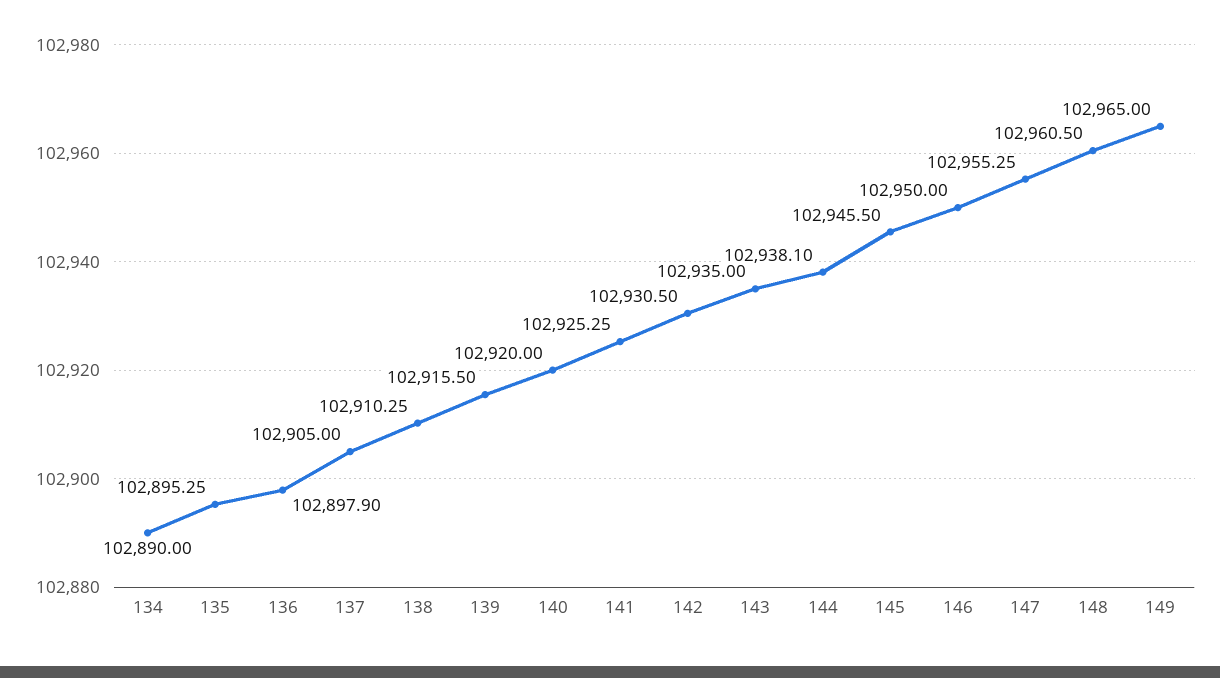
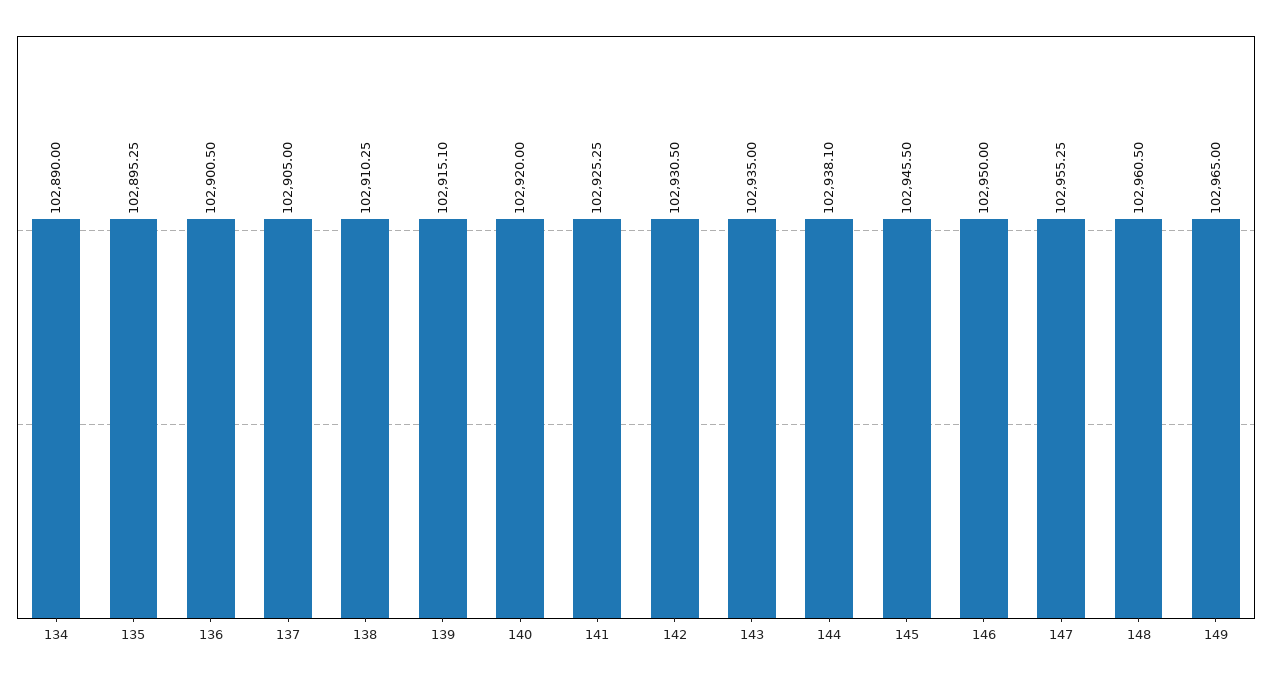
136: 102897.9 -> 102900.5
139: 102915.5 -> 102915.1

